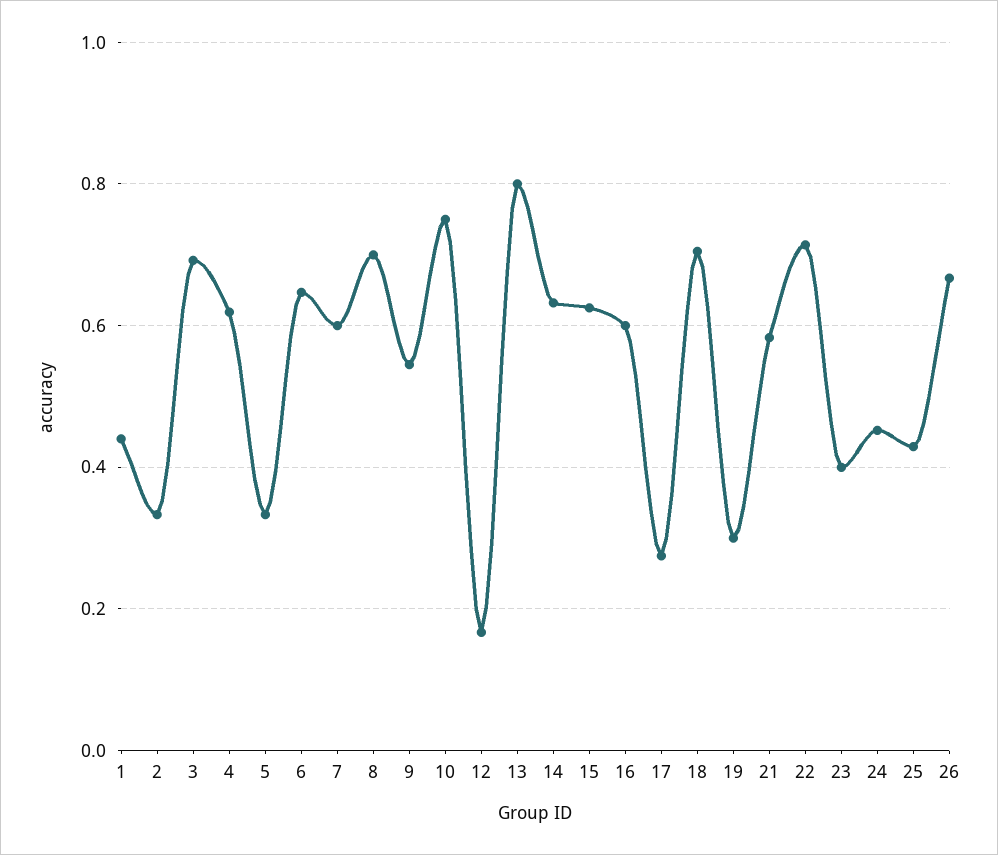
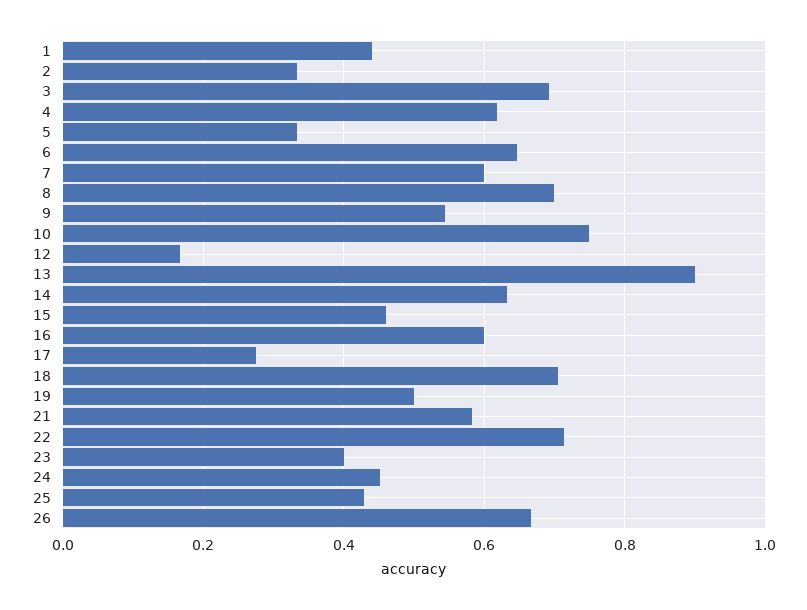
13: 0.8 -> 0.9
15: 0.62 -> 0.46
19: 0.3 -> 0.5

